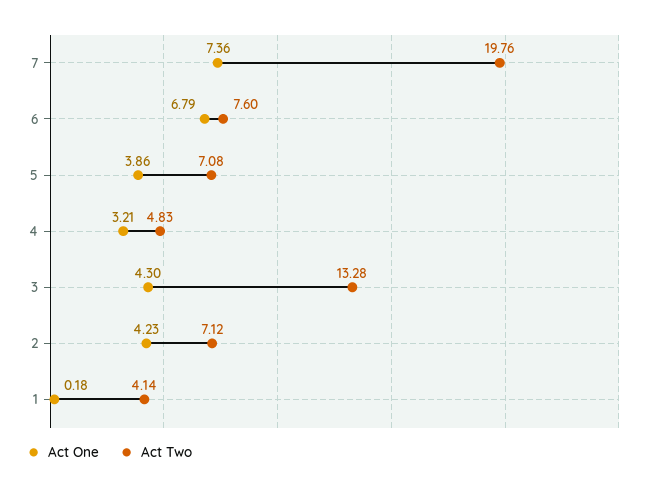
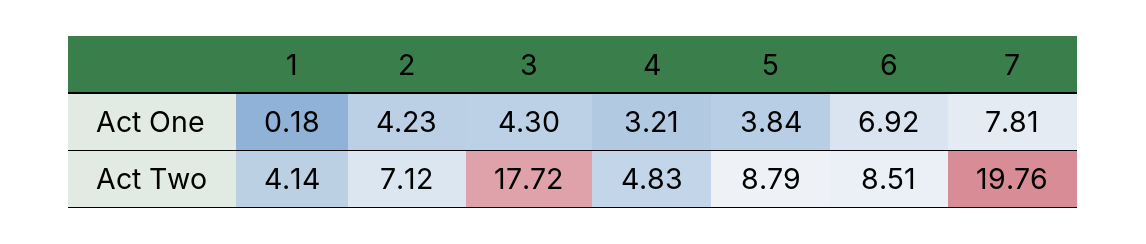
Act One, 7: 7.36 -> 7.81
Act One, 6: 6.79 -> 6.92
Act Two, 6: 7.6 -> 8.51
Act One, 5: 3.86 -> 3.84
Act Two, 5: 7.08 -> 8.79
Act Two, 3: 13.28 -> 17.72

